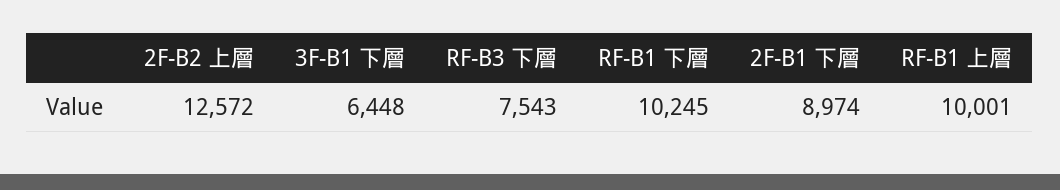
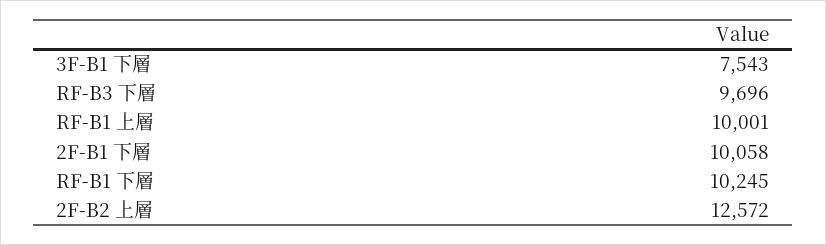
3F-B1 下層: 6448 -> 7543
RF-B3 下層: 7543 -> 9696
2F-B1 下層: 8974 -> 10058

